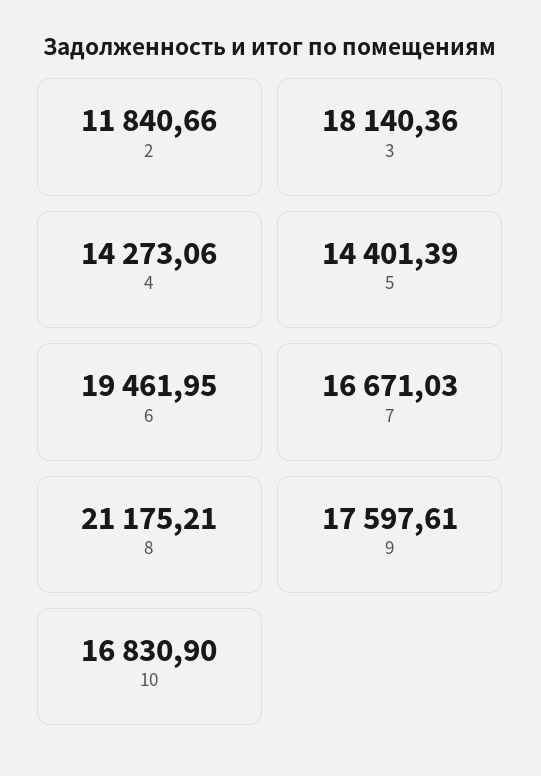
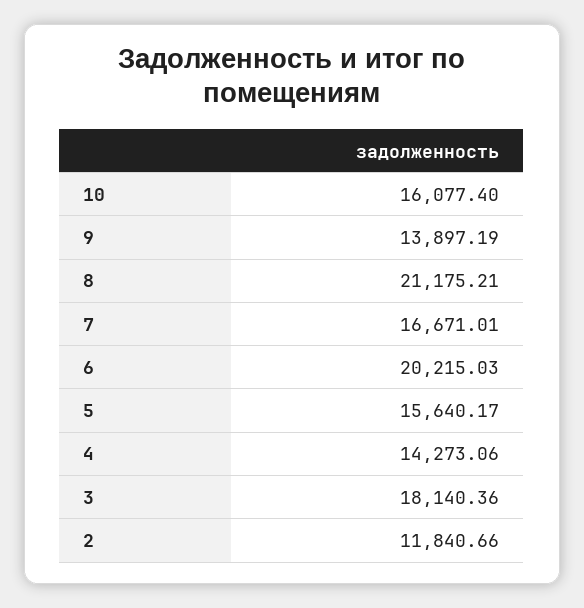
5: 14401.39 -> 15640.17
6: 19461.95 -> 20215.03
7: 16671.03 -> 16671.01
9: 17597.61 -> 13897.19
10: 16830.9 -> 16077.4

